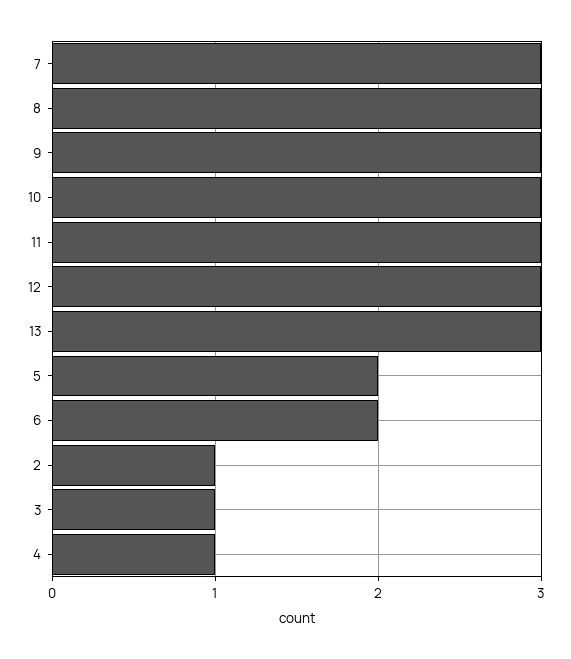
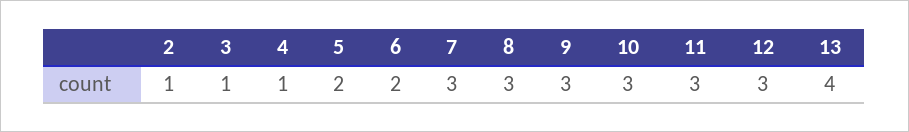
13: 3 -> 4

